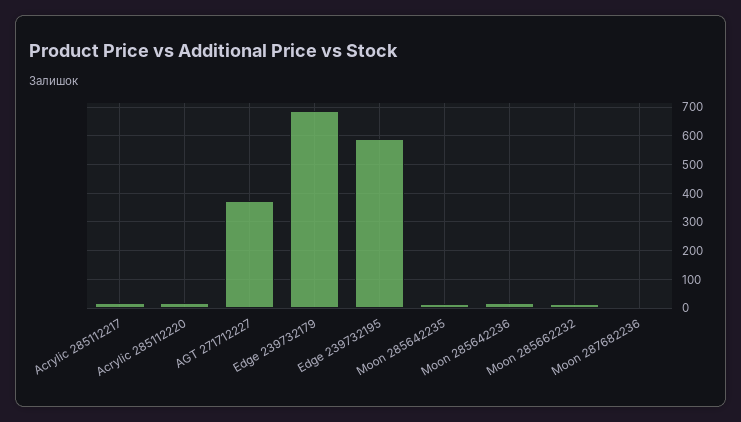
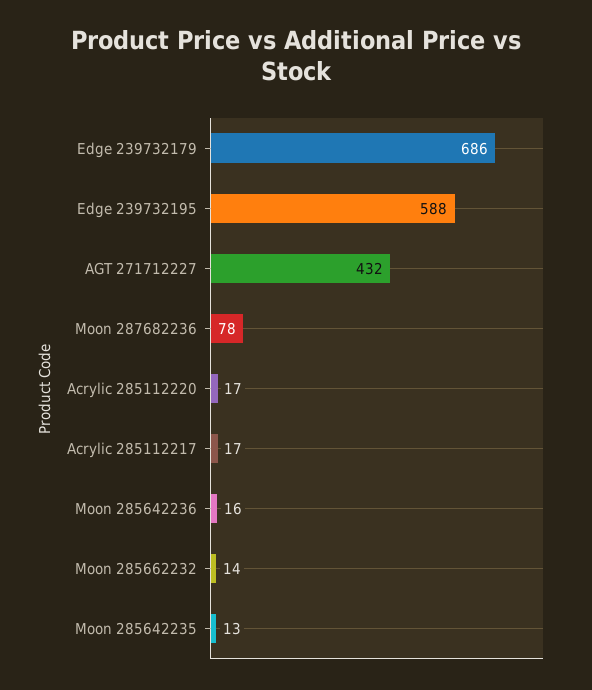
AGT 271712227: 375 -> 432
Moon 287682236: 0 -> 78

